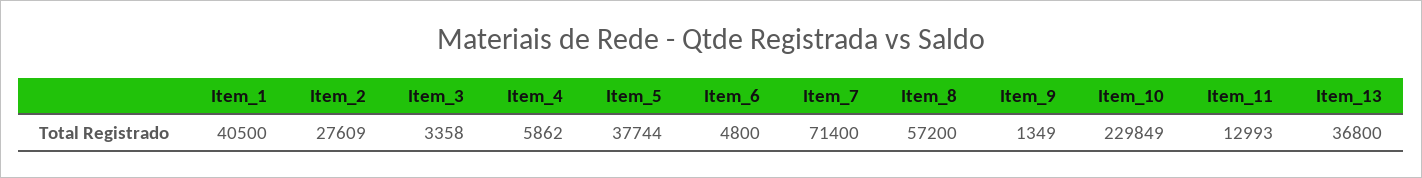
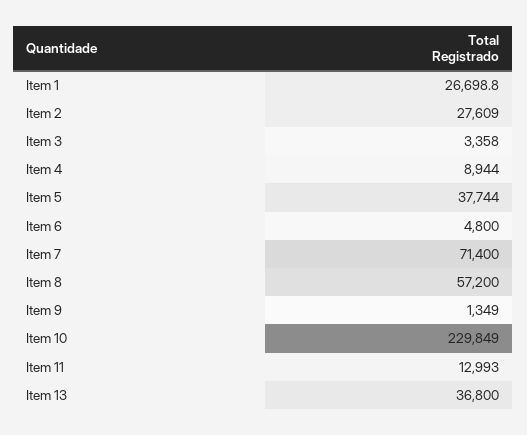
Item_1: 40500 -> 26698.8
Item_4: 5862 -> 8944

